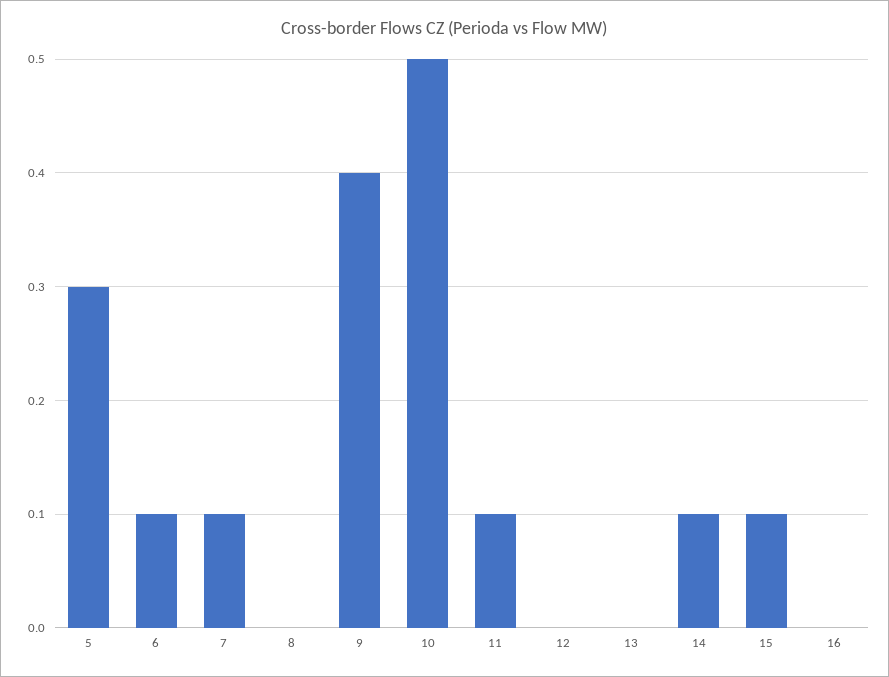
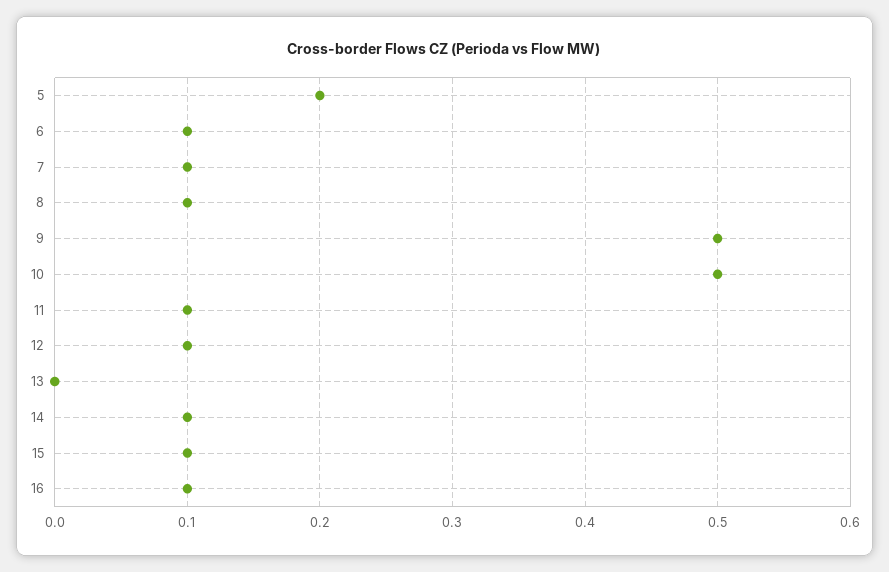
5: 0.3 -> 0.2
8: 0 -> 0.1
9: 0.4 -> 0.5
12: 0 -> 0.1
16: 0 -> 0.1

